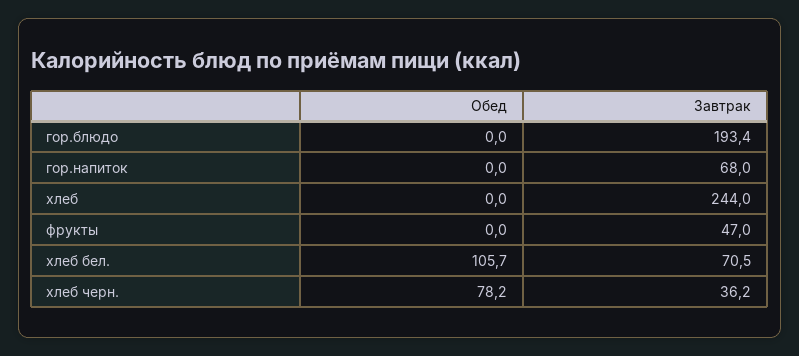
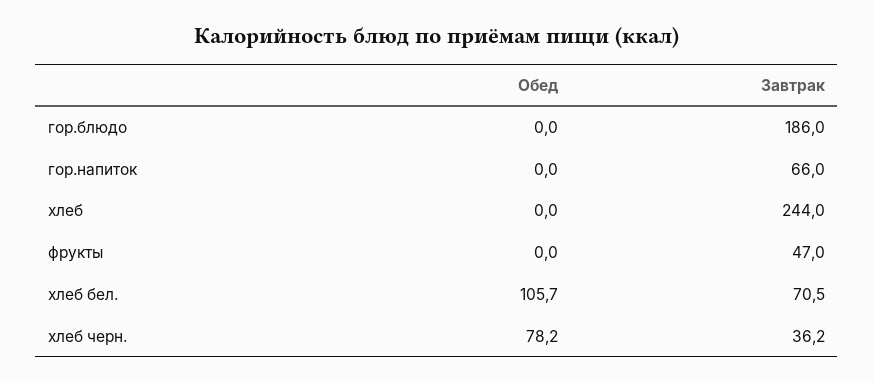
Завтрак, гор.блюдо: 193.4 -> 186
Завтрак, гор.напиток: 68 -> 66

